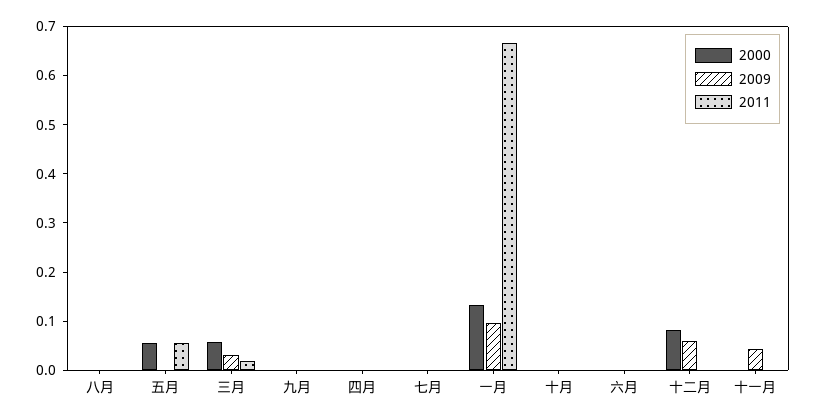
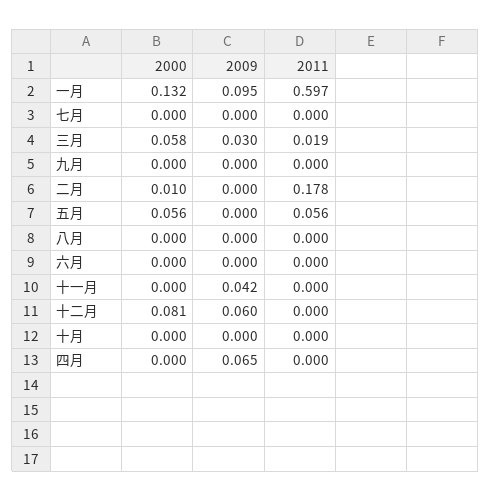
2009, 四月: 0 -> 0.065
2011, 一月: 0.66 -> 0.597
2000, 二月: none -> 0.01
2009, 二月: none -> 0
2011, 二月: none -> 0.178

